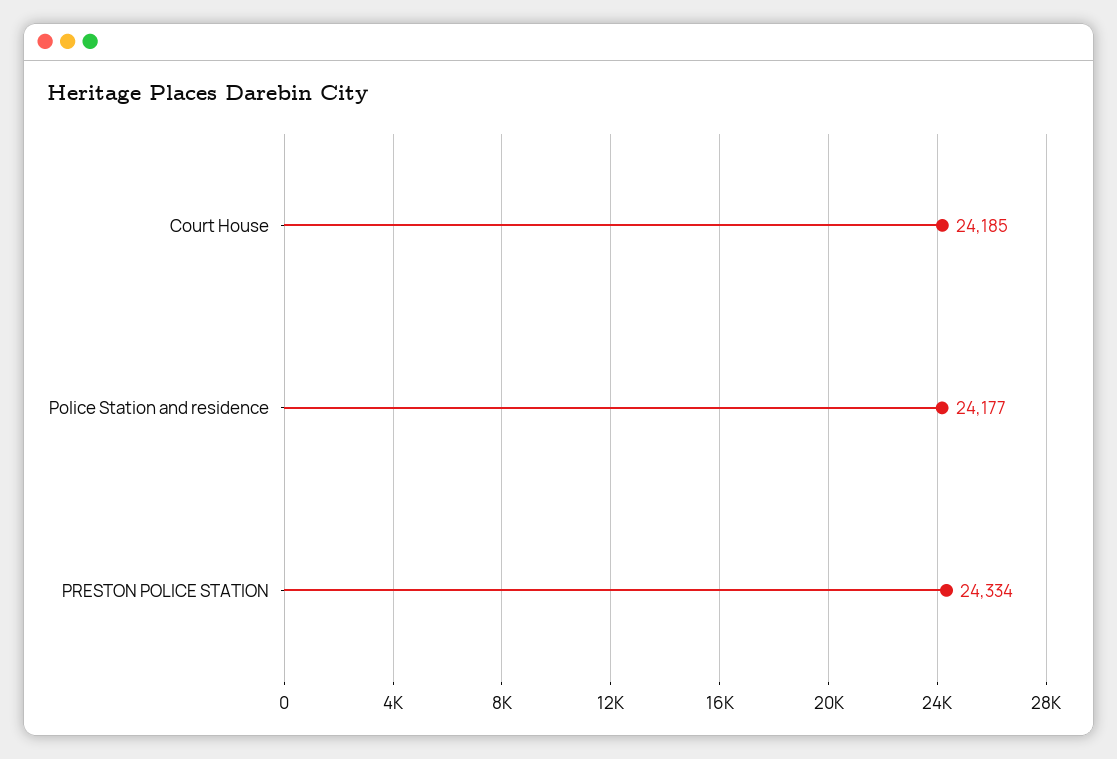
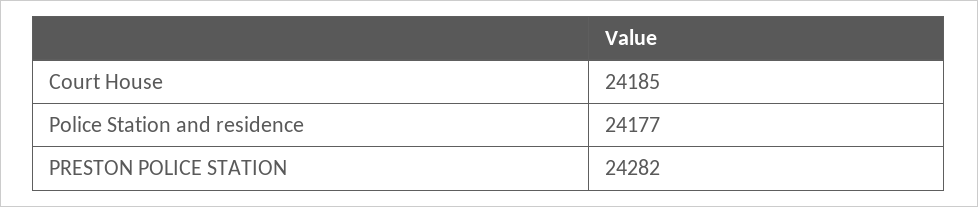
PRESTON POLICE STATION: 24334 -> 24282

